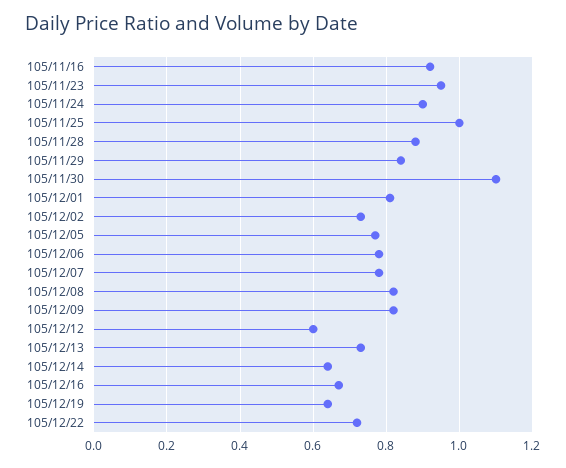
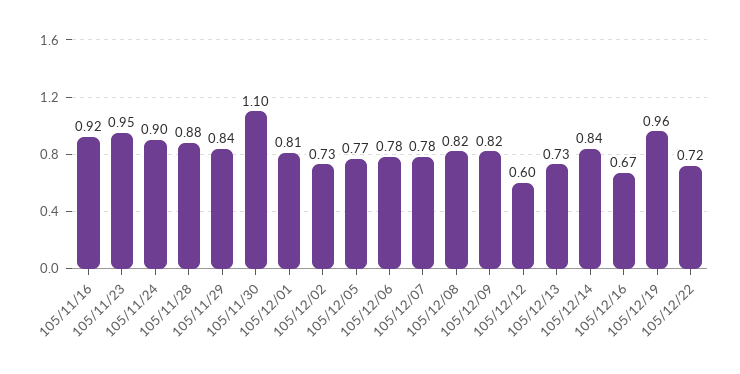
105/11/25: 1 -> none
105/12/14: 0.65 -> 0.84
105/12/19: 0.65 -> 0.96

